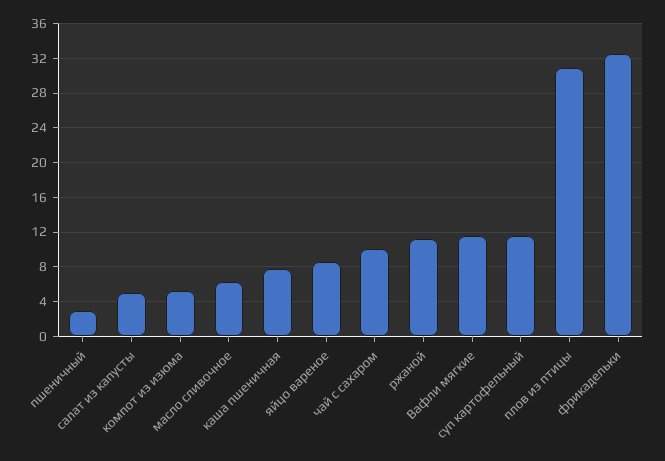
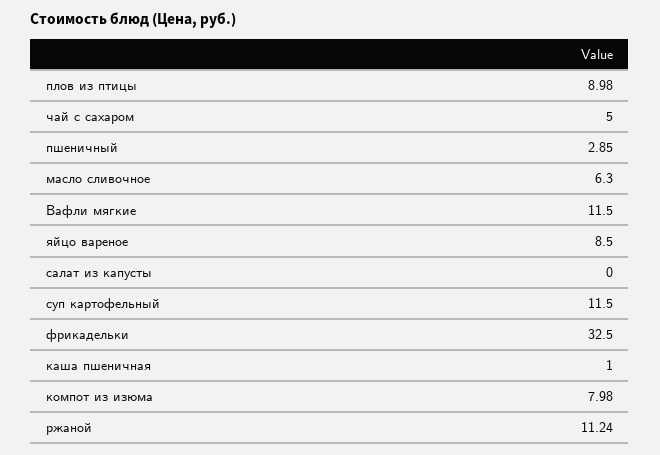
салат из капусты: 5 -> 0
компот из изюма: 5 -> 7.98
каша пшеничная: 8 -> 1
чай с сахаром: 10 -> 5
плов из птицы: 31 -> 8.98

